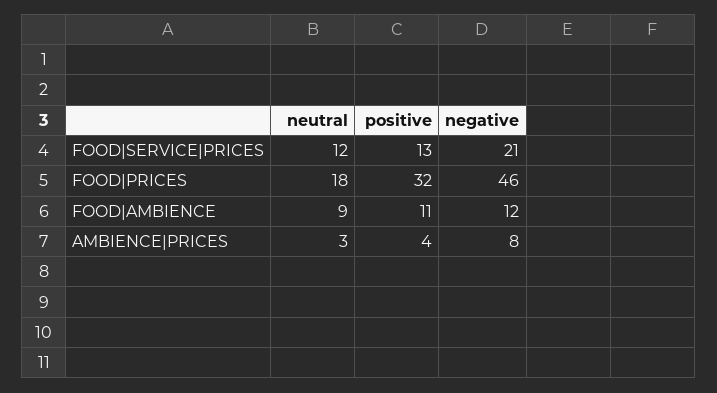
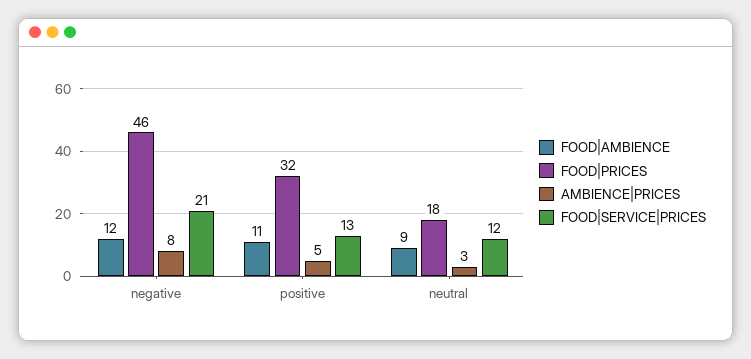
AMBIENCE|PRICES, positive: 4 -> 5

